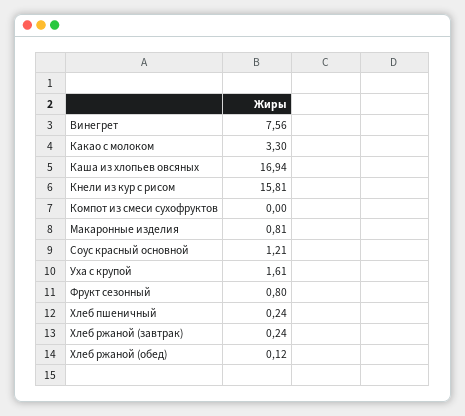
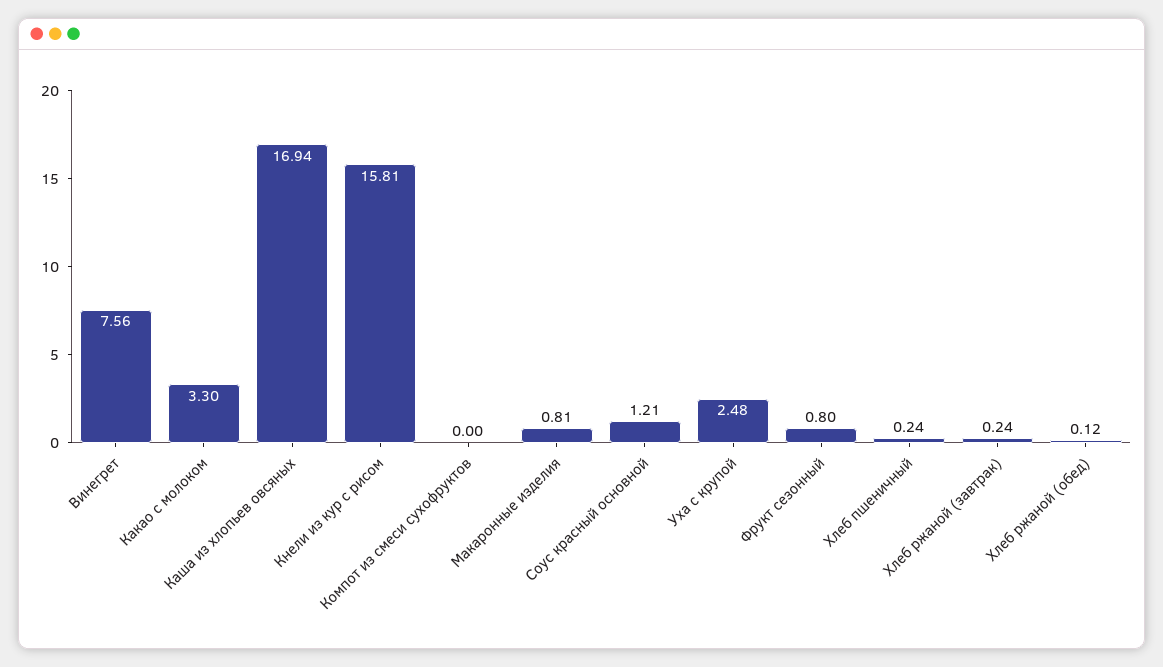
Уха с крупой: 1.61 -> 2.48

